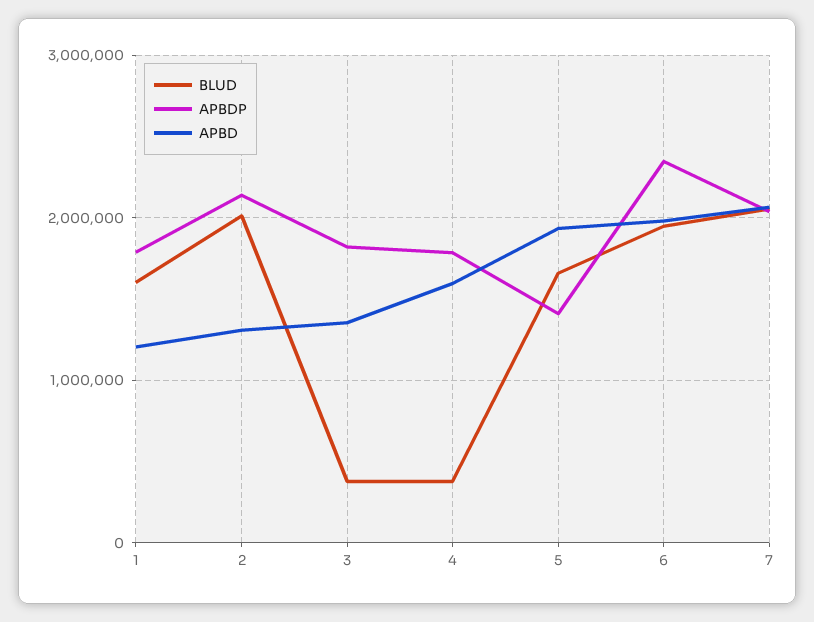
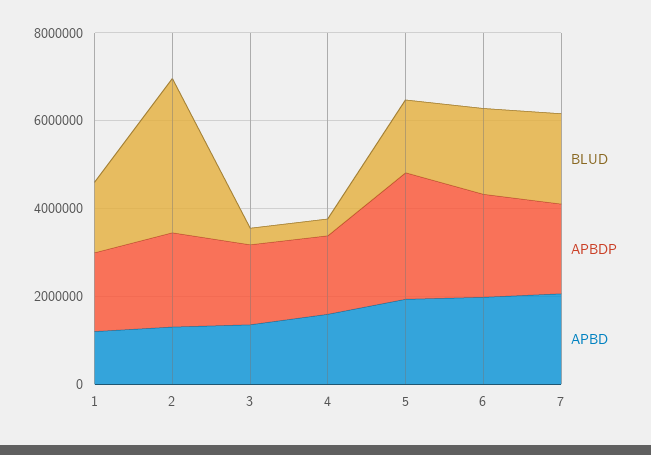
BLUD, 2: 2000000 -> 3500000
APBDP, 5: 1400000 -> 3000000

